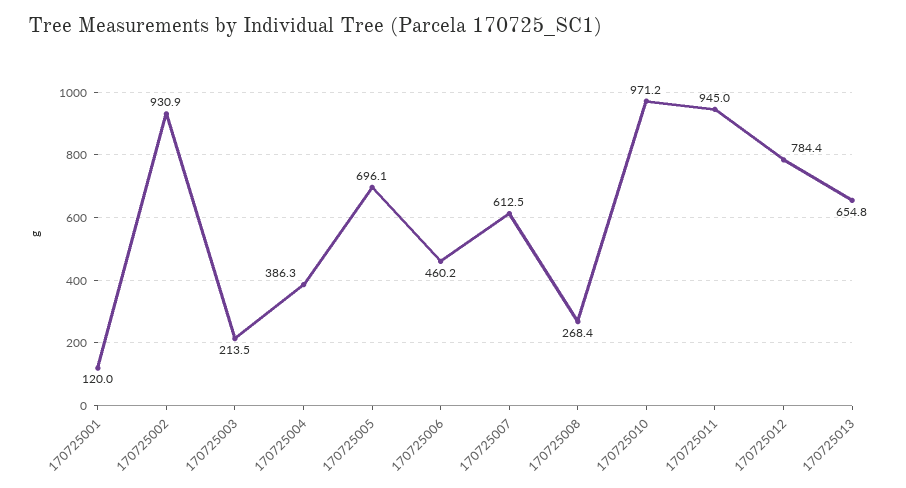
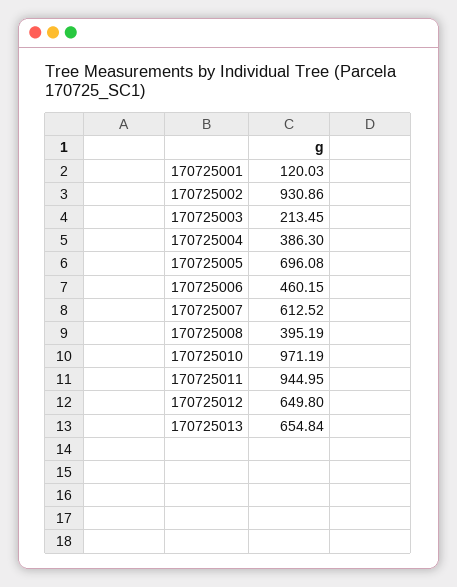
170725008: 268.4 -> 395.19
170725012: 784.4 -> 649.8

